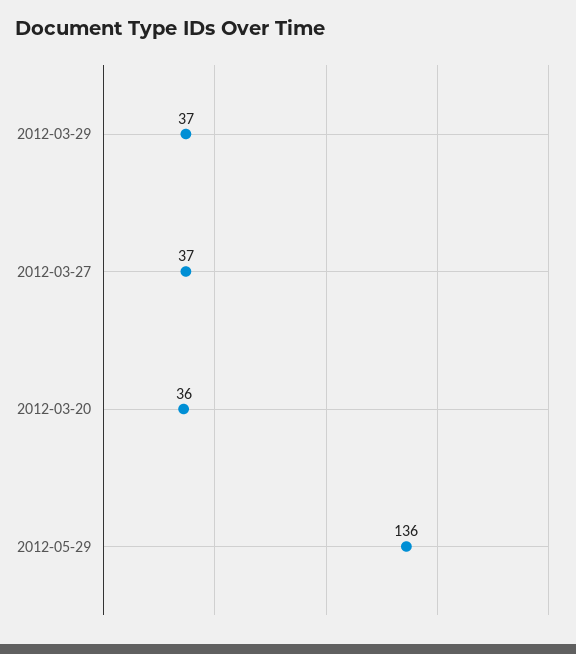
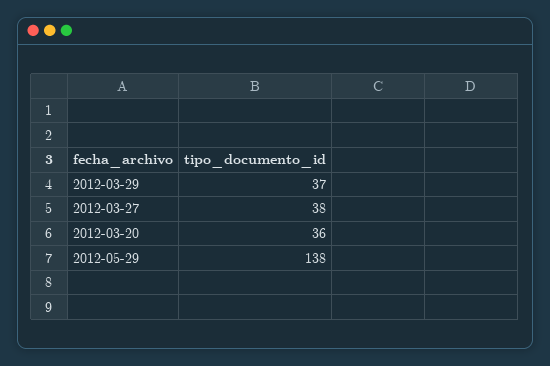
2012-03-27: 37 -> 38
2012-05-29: 136 -> 138

